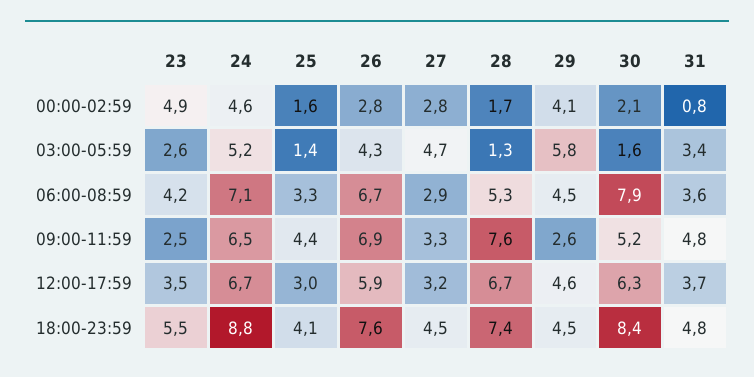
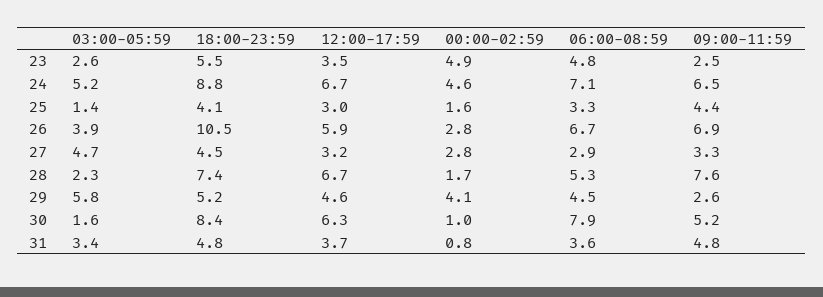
30, 00:00-02:59: 2.1 -> 1
26, 03:00-05:59: 4.3 -> 3.9
28, 03:00-05:59: 1.3 -> 2.3
23, 06:00-08:59: 4.2 -> 4.8
26, 18:00-23:59: 7.6 -> 10.5
29, 18:00-23:59: 4.5 -> 5.2

